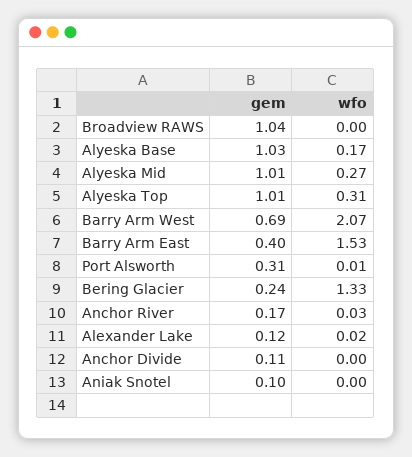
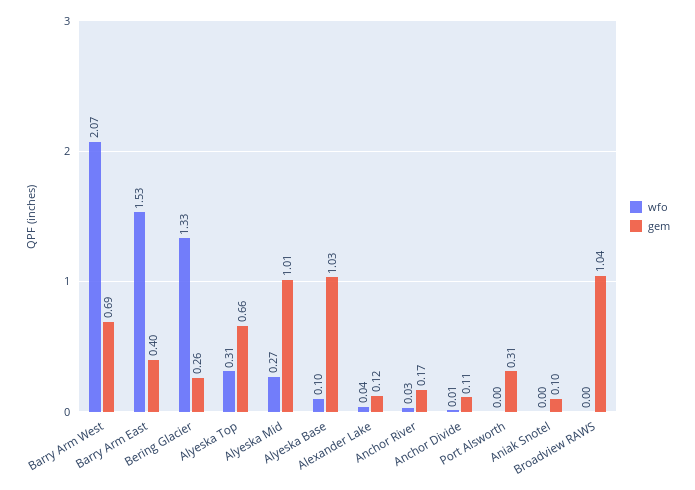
wfo, Alyeska Base: 0.17 -> 0.1
gem, Alyeska Top: 1.01 -> 0.66
wfo, Port Alsworth: 0.01 -> 0
gem, Bering Glacier: 0.24 -> 0.26
wfo, Alexander Lake: 0.02 -> 0.04
wfo, Anchor Divide: 0 -> 0.01

